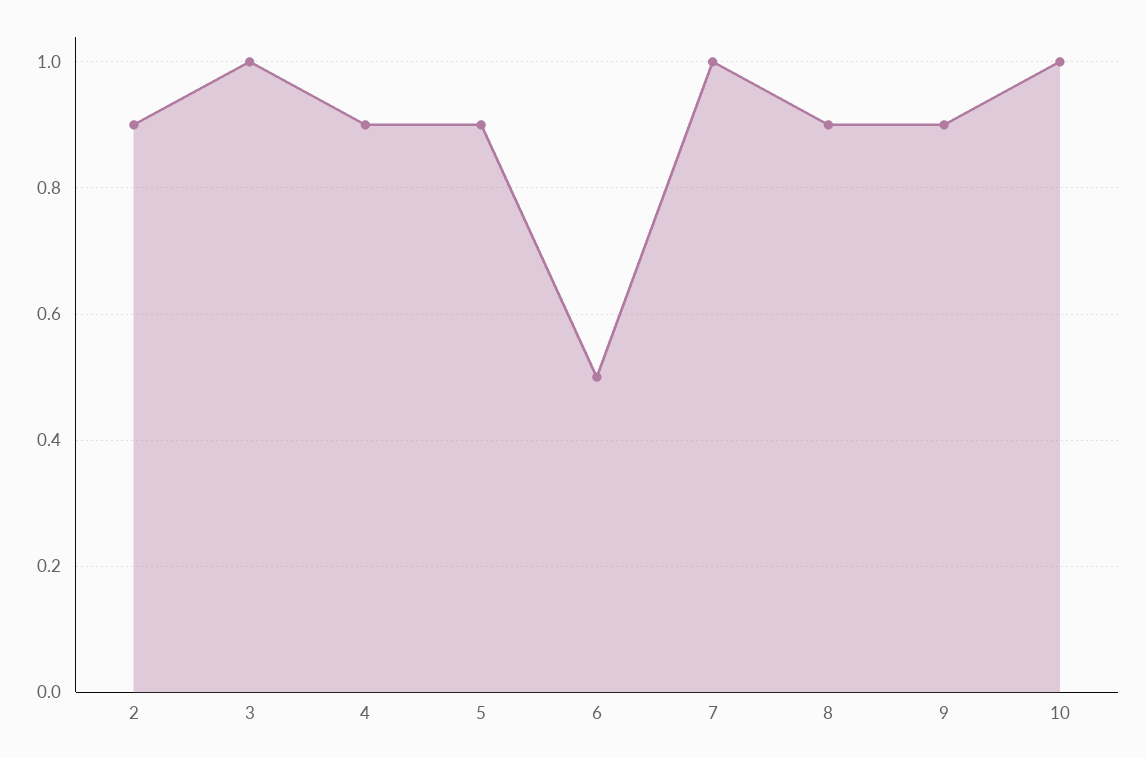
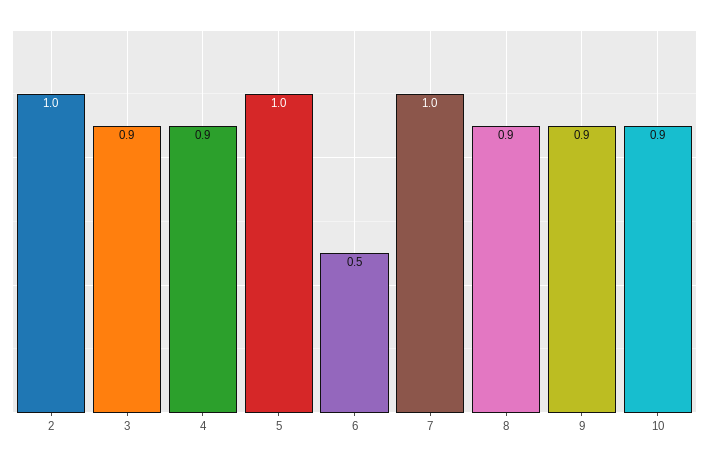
2: 0.9 -> 1
3: 1 -> 0.9
5: 0.9 -> 1
10: 1 -> 0.9

